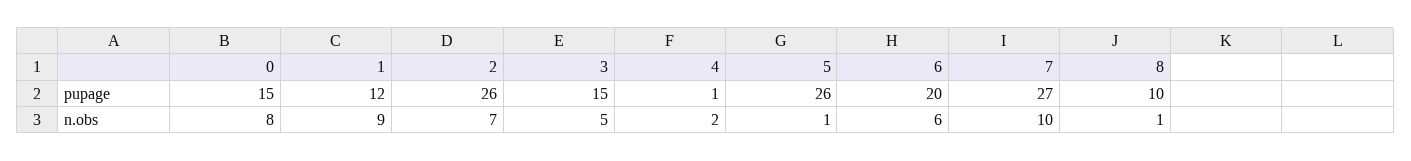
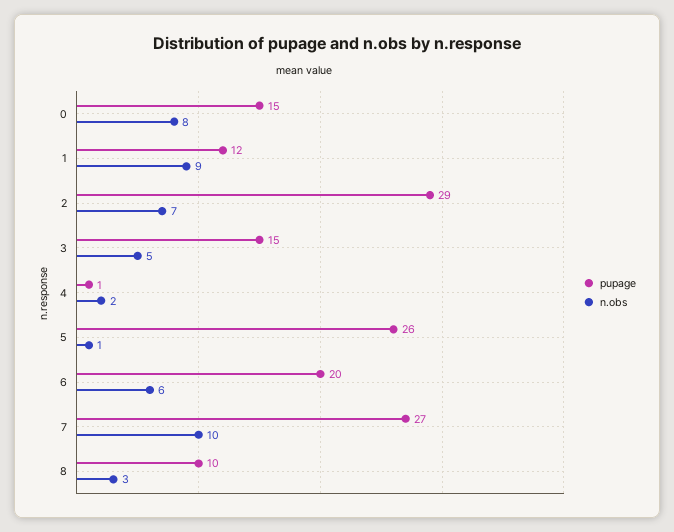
pupage, 2: 26 -> 29
n.obs, 8: 1 -> 3

